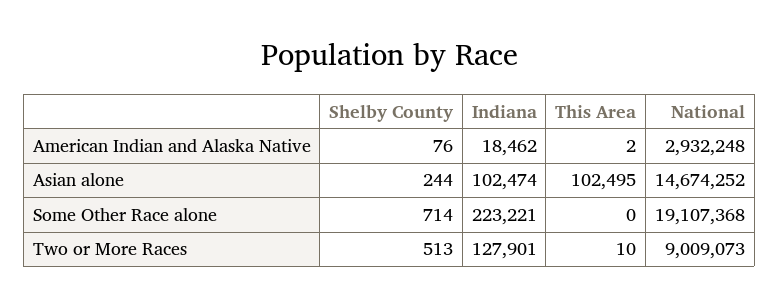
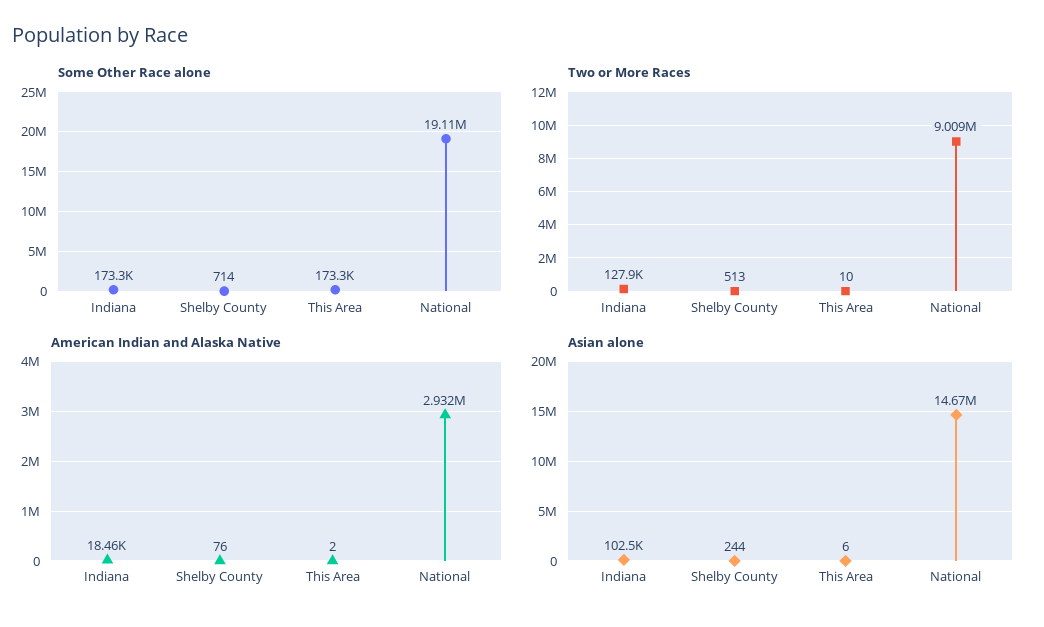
Asian alone, This Area: 102495 -> 6
Some Other Race alone, Indiana: 223221 -> 173300
Some Other Race alone, This Area: 0 -> 173300

